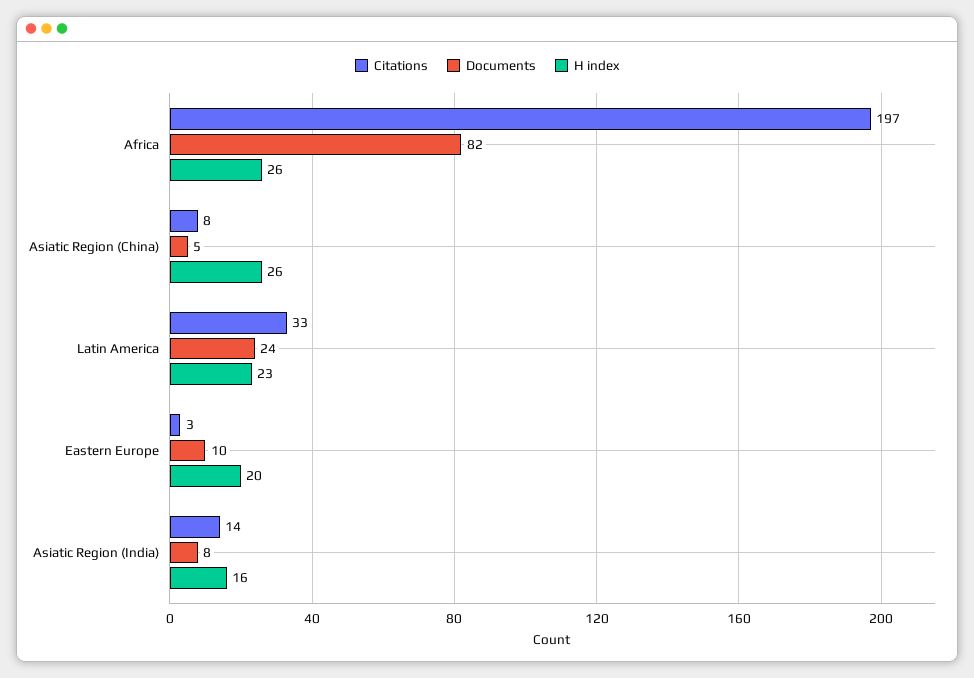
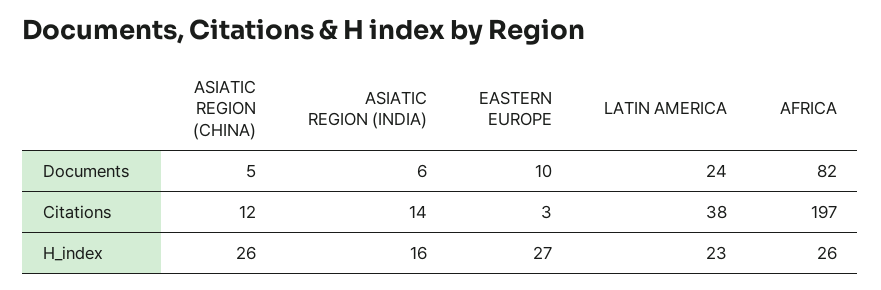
Citations, Asiatic Region (China): 8 -> 12
Citations, Latin America: 33 -> 38
H index, Eastern Europe: 20 -> 27
Documents, Asiatic Region (India): 8 -> 6

